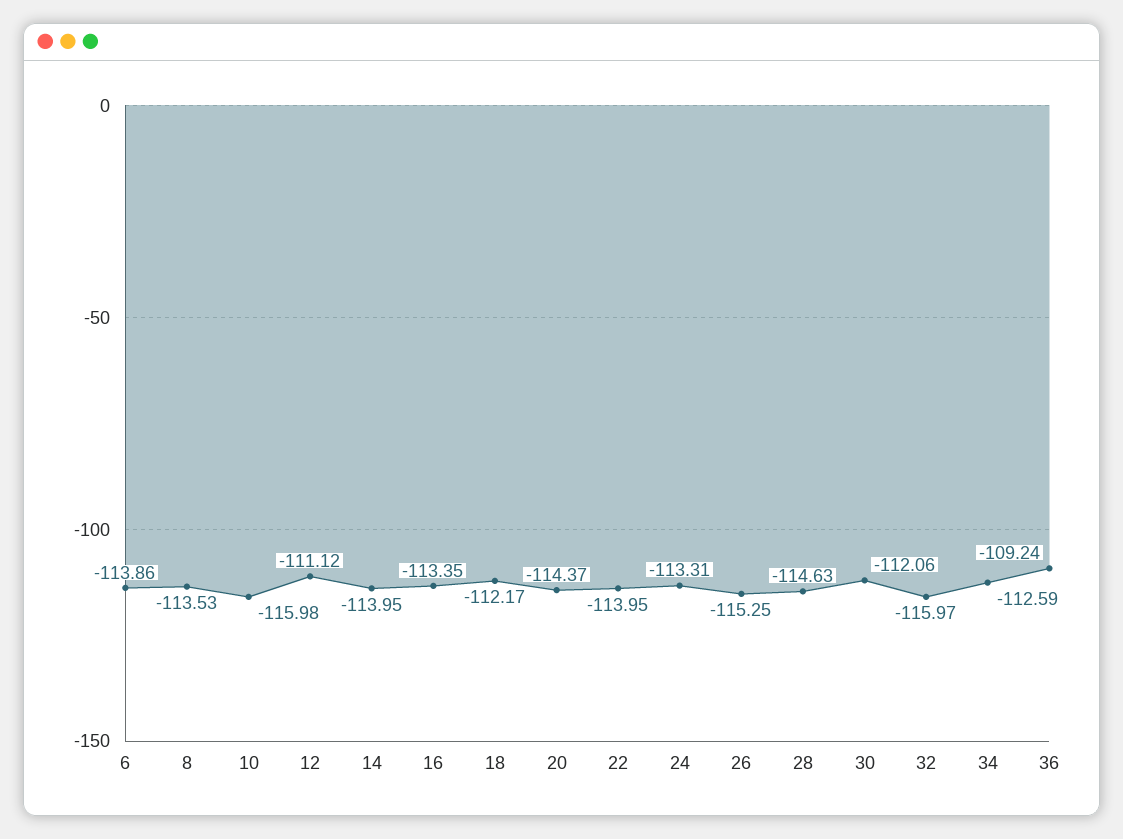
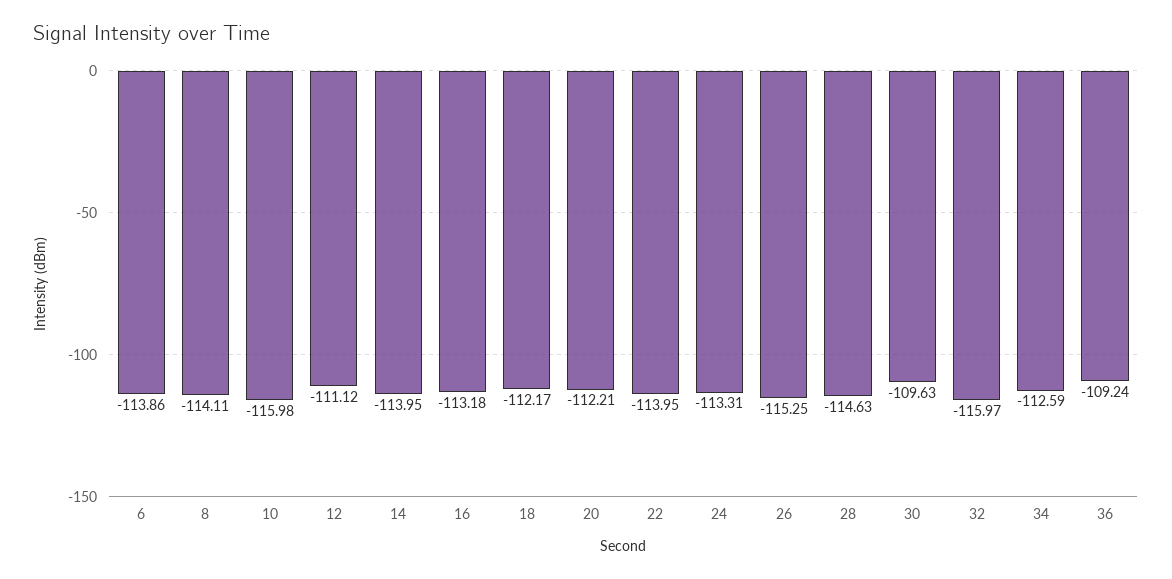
8: -113.53 -> -114.11
16: -113.35 -> -113.18
20: -114.37 -> -112.21
30: -112.06 -> -109.63

